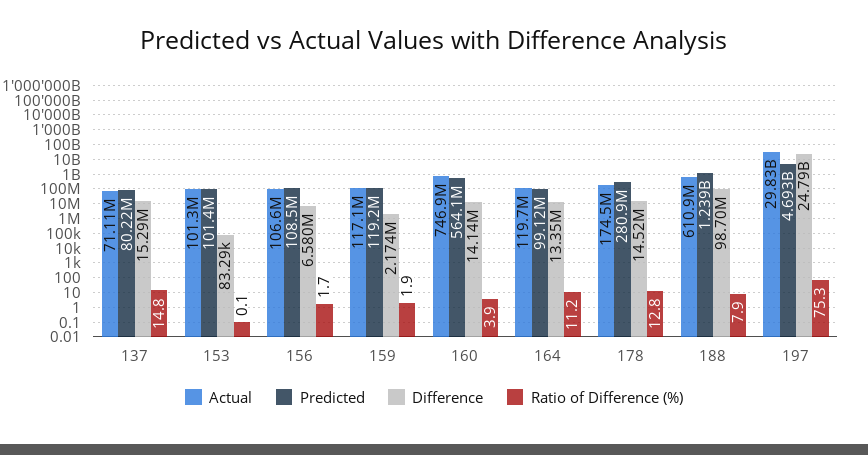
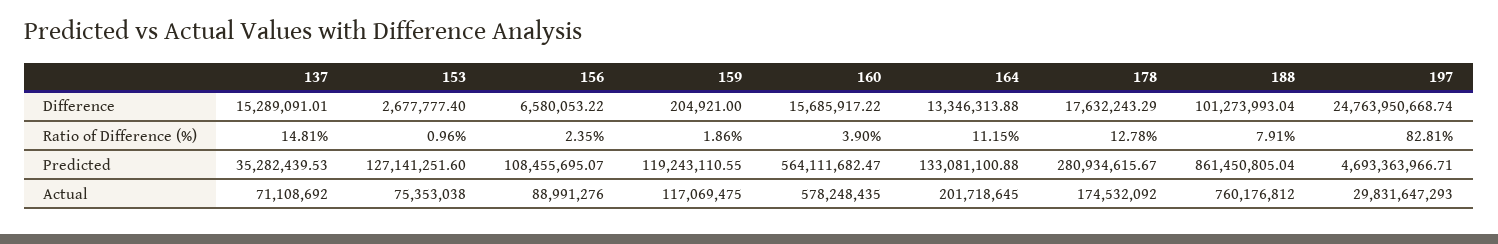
Predicted, 137: 80220000 -> 35282439.53
Actual, 153: 101300000 -> 75353038
Predicted, 153: 101400000 -> 127141251.6
Difference, 153: 83290 -> 2677777.4
Ratio of Difference (%), 153: 0.1 -> 0.96
Actual, 156: 106600000 -> 88991276
Ratio of Difference (%), 156: 1.7 -> 2.35
Difference, 159: 2174000 -> 204921
Actual, 160: 746900000 -> 578248435
Difference, 160: 14140000 -> 15685917.22
Actual, 164: 119700000 -> 201718645
Predicted, 164: 99120000 -> 133081100.88
Difference, 178: 14520000 -> 17632243.29
Actual, 188: 610900000 -> 760176812
Predicted, 188: 1239000000 -> 861450805.04
Difference, 188: 98700000 -> 101273993.04
Difference, 197: 24790000000 -> 24763950668.74
Ratio of Difference (%), 197: 75.3 -> 82.81

